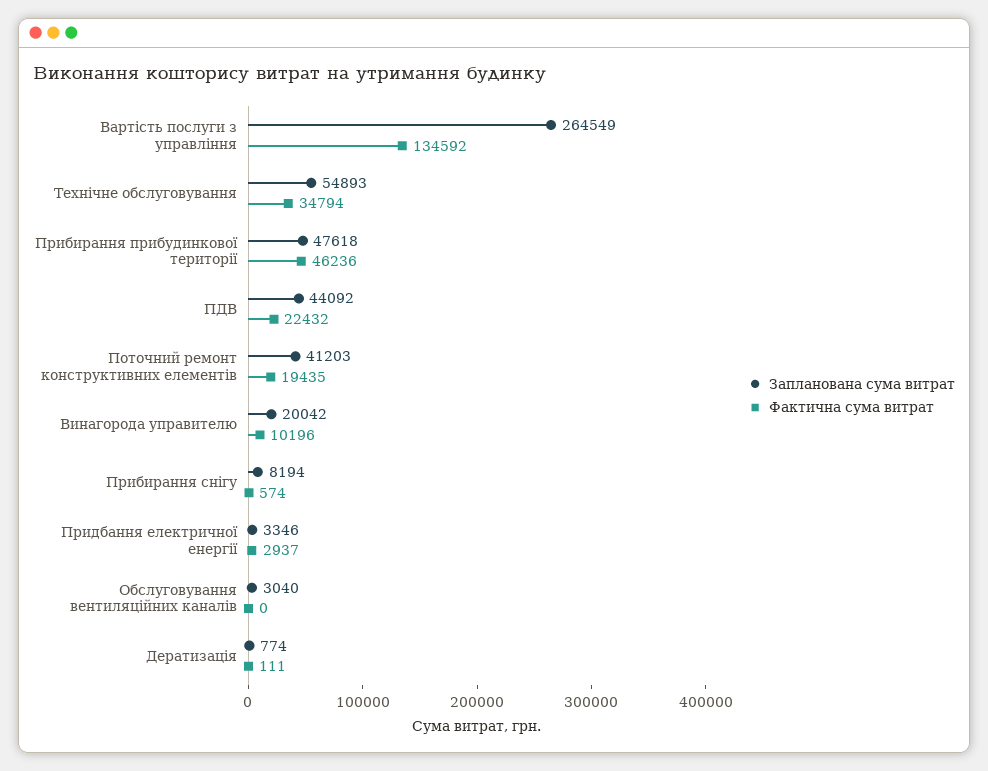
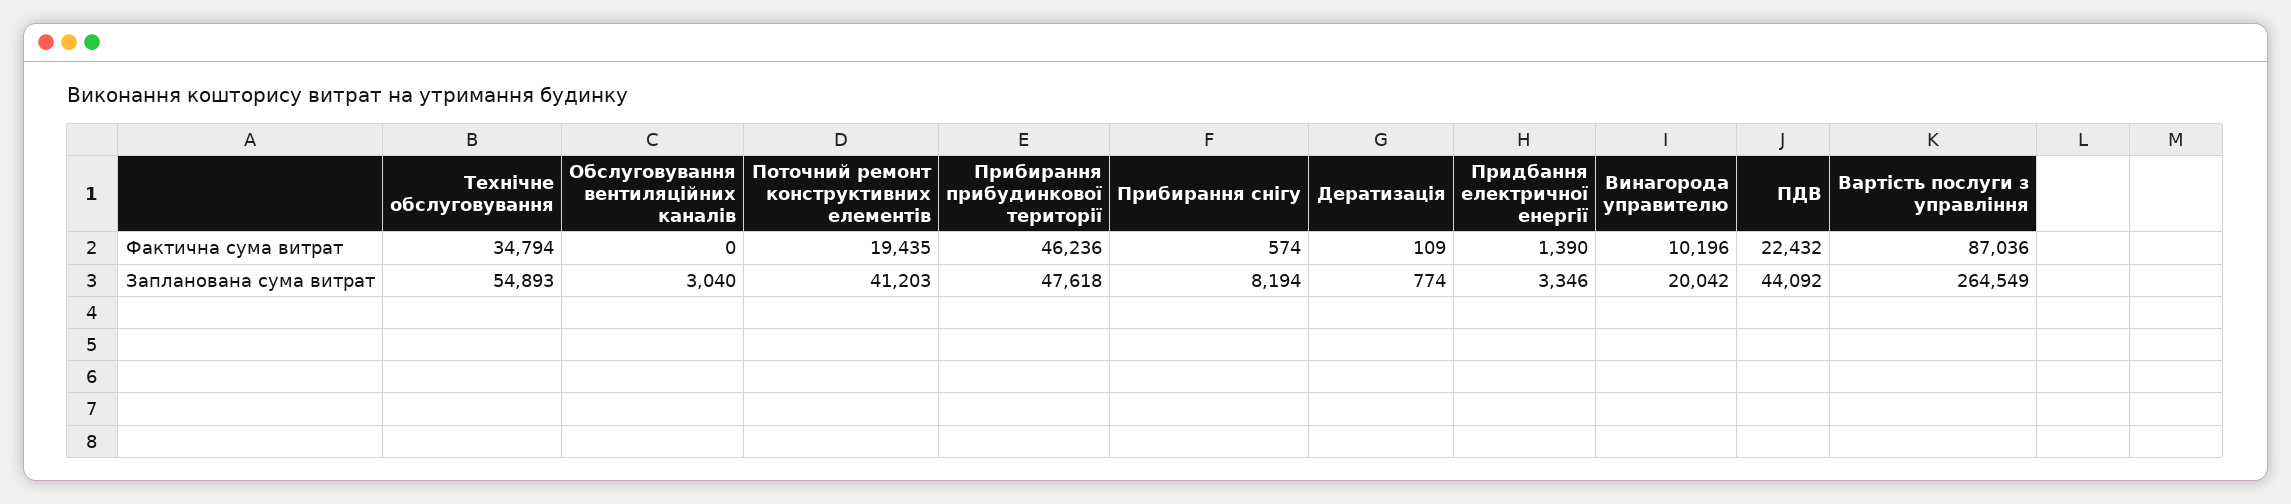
Фактична сума витрат, Вартість послуги з управління: 134592 -> 87036
Фактична сума витрат, Придбання електричної енергії: 2937 -> 1390
Фактична сума витрат, Дератизація: 111 -> 109

